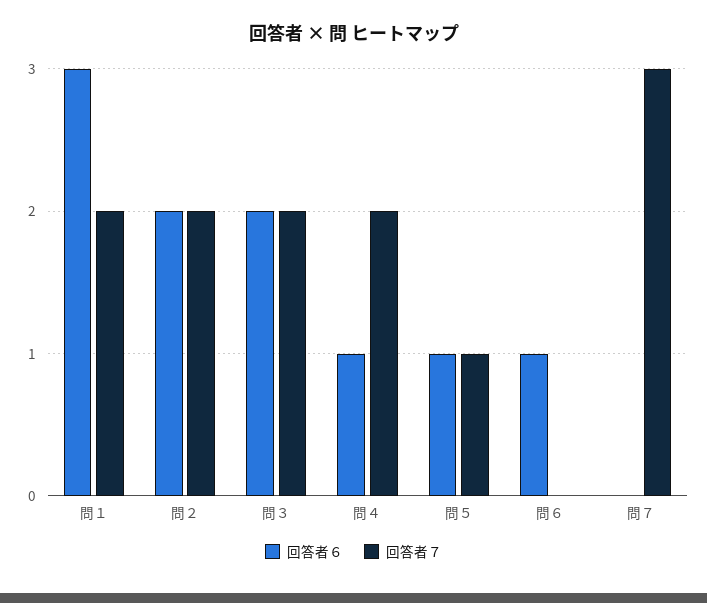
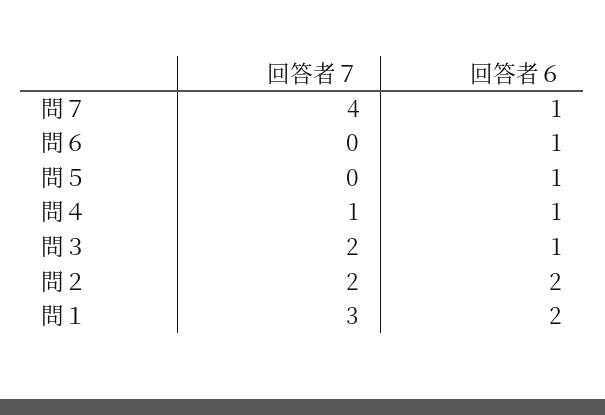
回答者６, 問１: 3 -> 2
回答者７, 問１: 2 -> 3
回答者６, 問３: 2 -> 1
回答者７, 問４: 2 -> 1
回答者７, 問５: 1 -> 0
回答者６, 問７: 0 -> 1
回答者７, 問７: 3 -> 4

